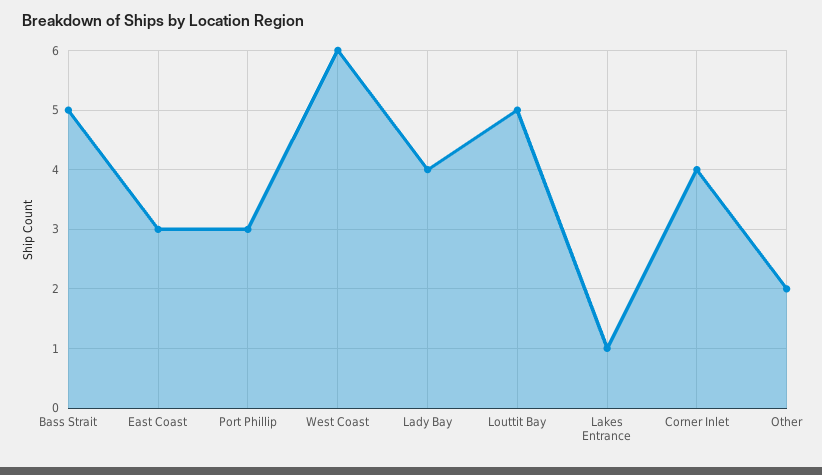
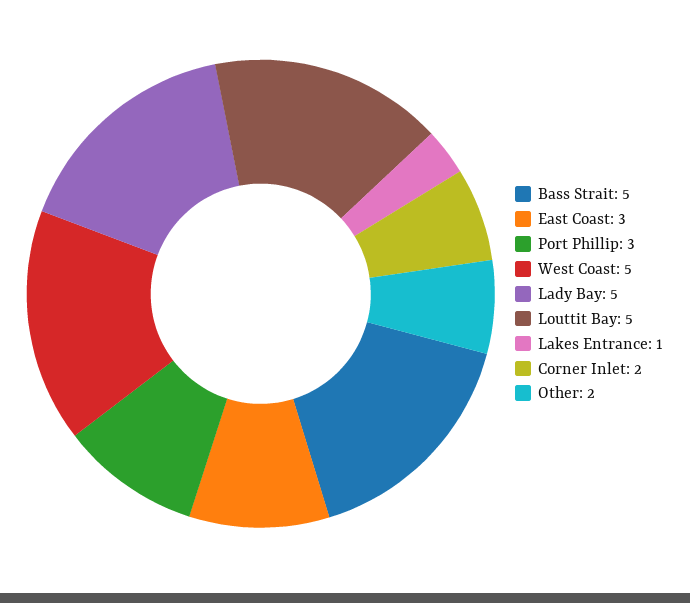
West Coast: 6 -> 5
Lady Bay: 4 -> 5
Corner Inlet: 4 -> 2

